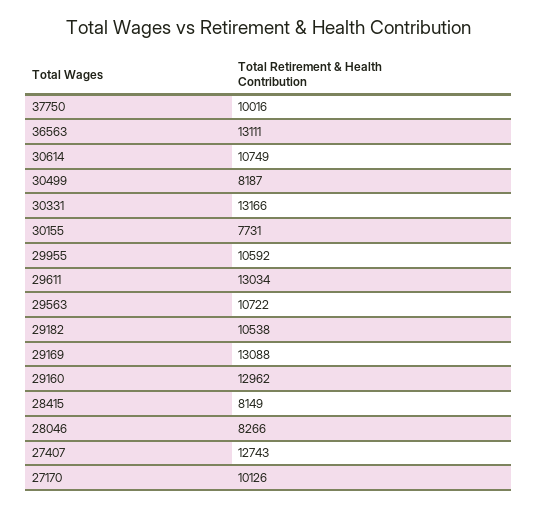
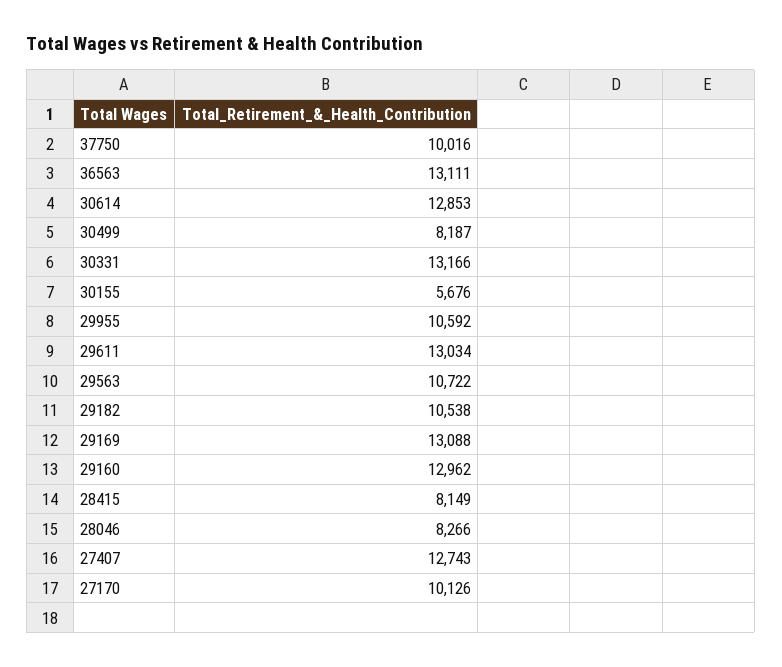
30614: 10749 -> 12853
30155: 7731 -> 5676

